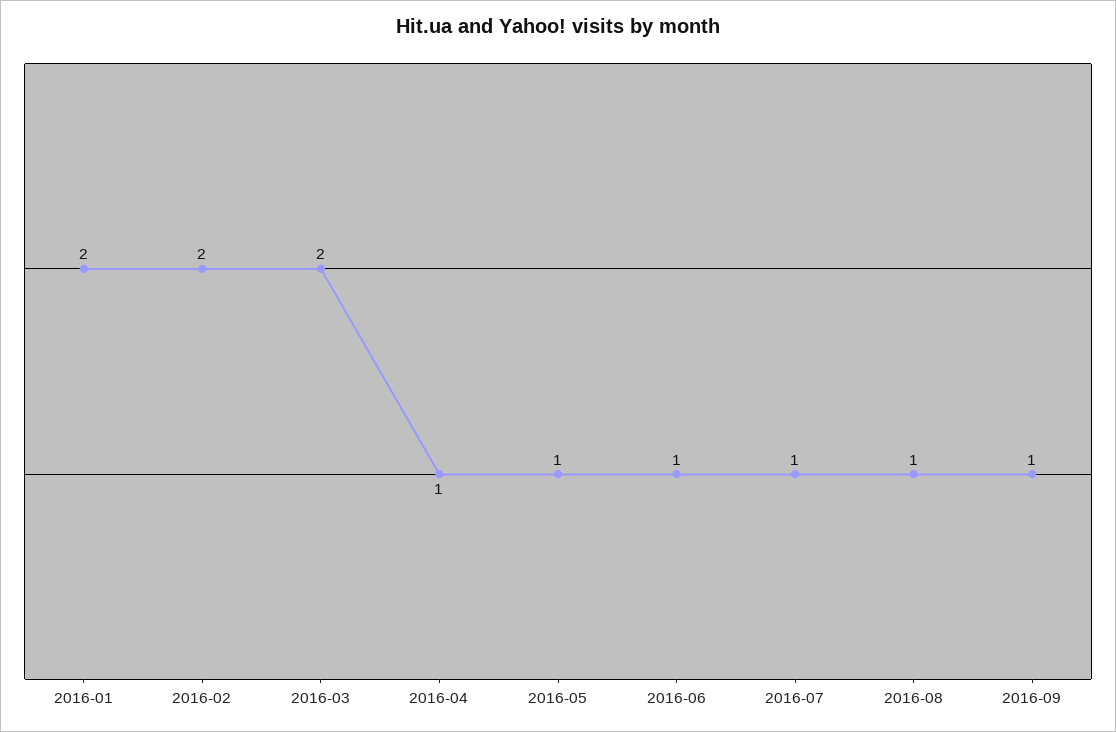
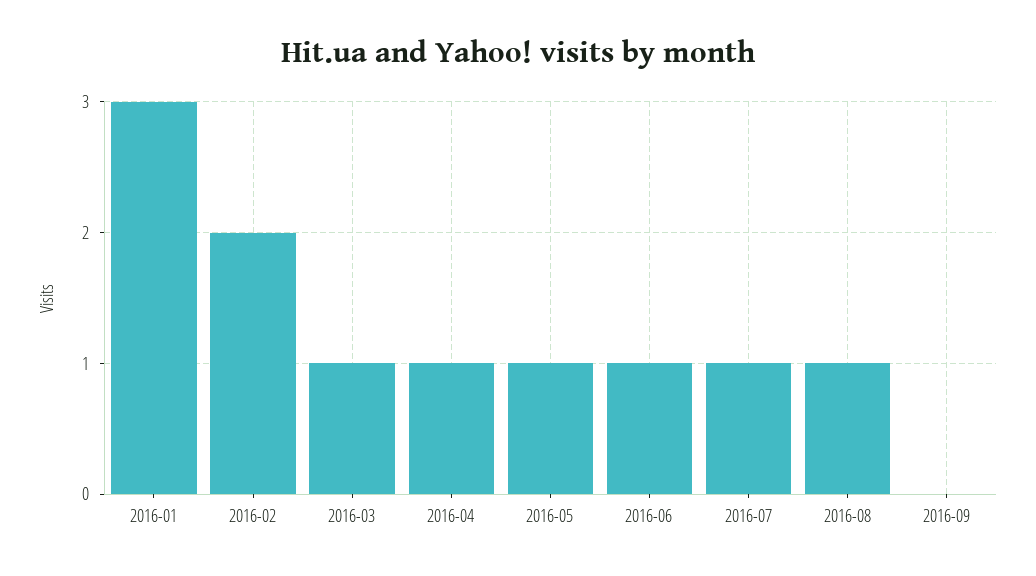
2016-01: 2 -> 3
2016-03: 2 -> 1
2016-09: 1 -> 0

